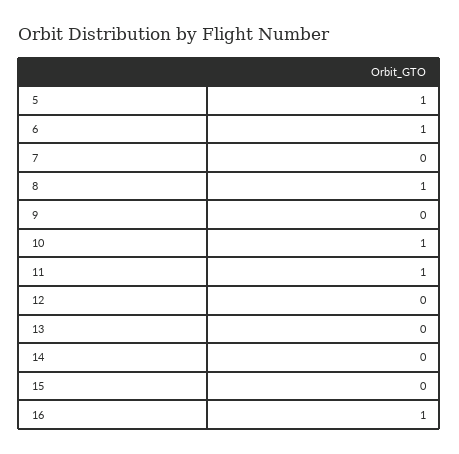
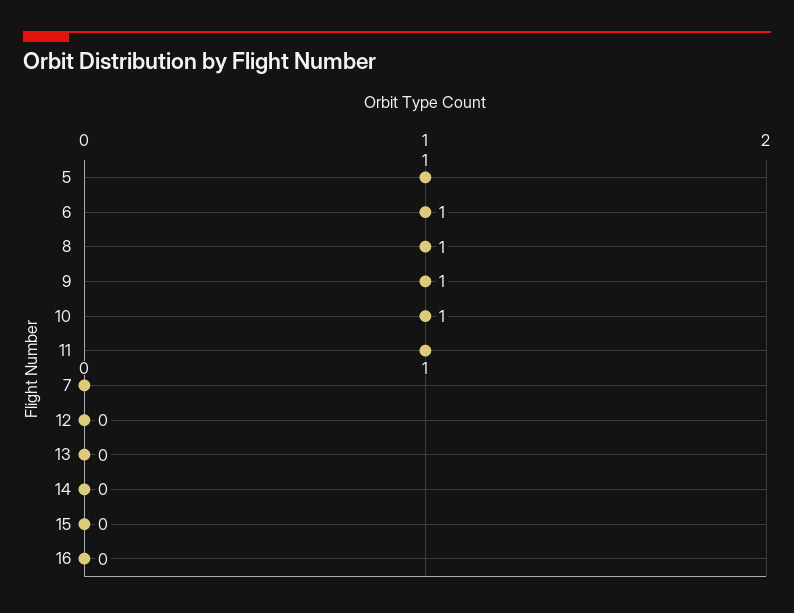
9: 0 -> 1
16: 1 -> 0

